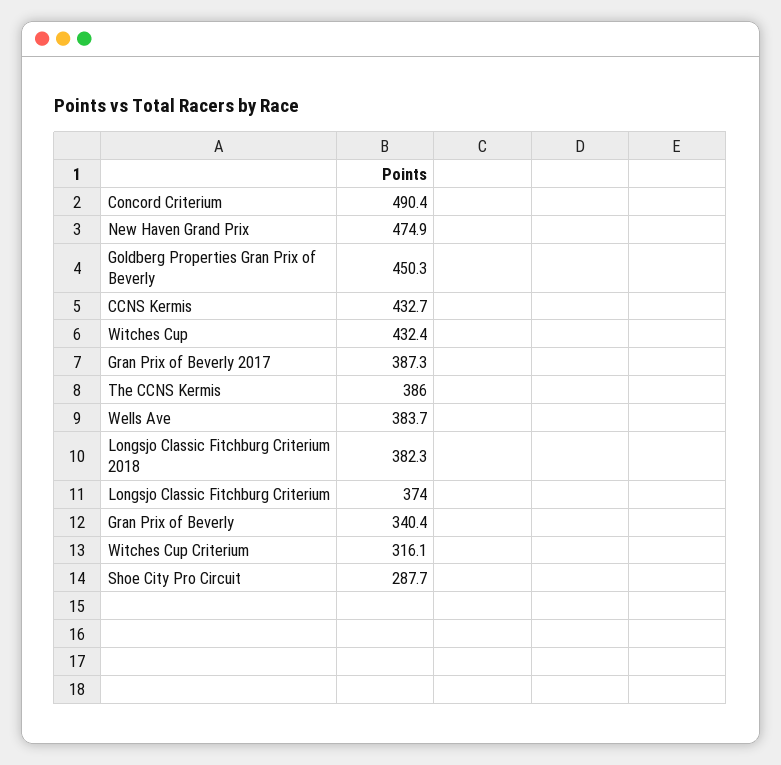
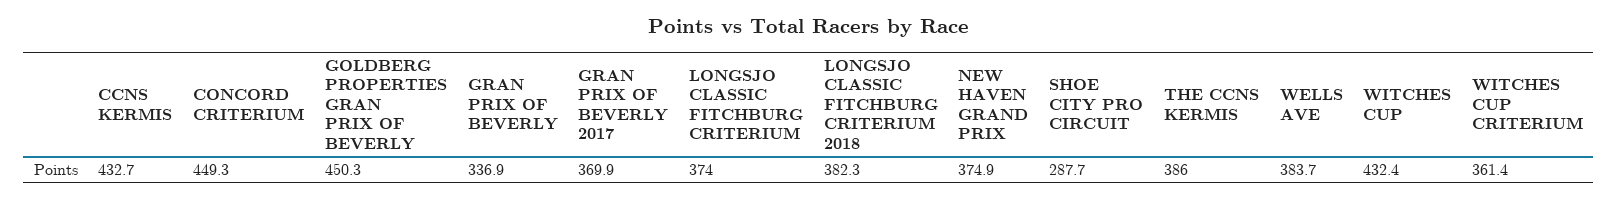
Concord Criterium: 490.4 -> 449.3
New Haven Grand Prix: 474.9 -> 374.9
Gran Prix of Beverly 2017: 387.3 -> 369.9
Gran Prix of Beverly: 340.4 -> 336.9
Witches Cup Criterium: 316.1 -> 361.4

